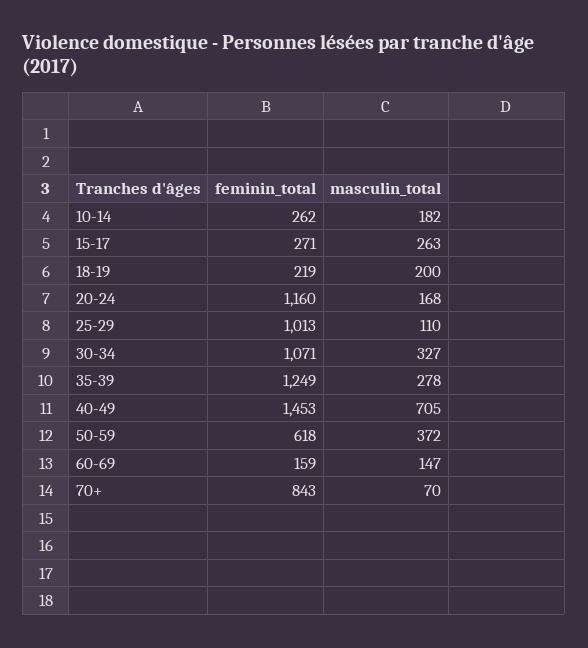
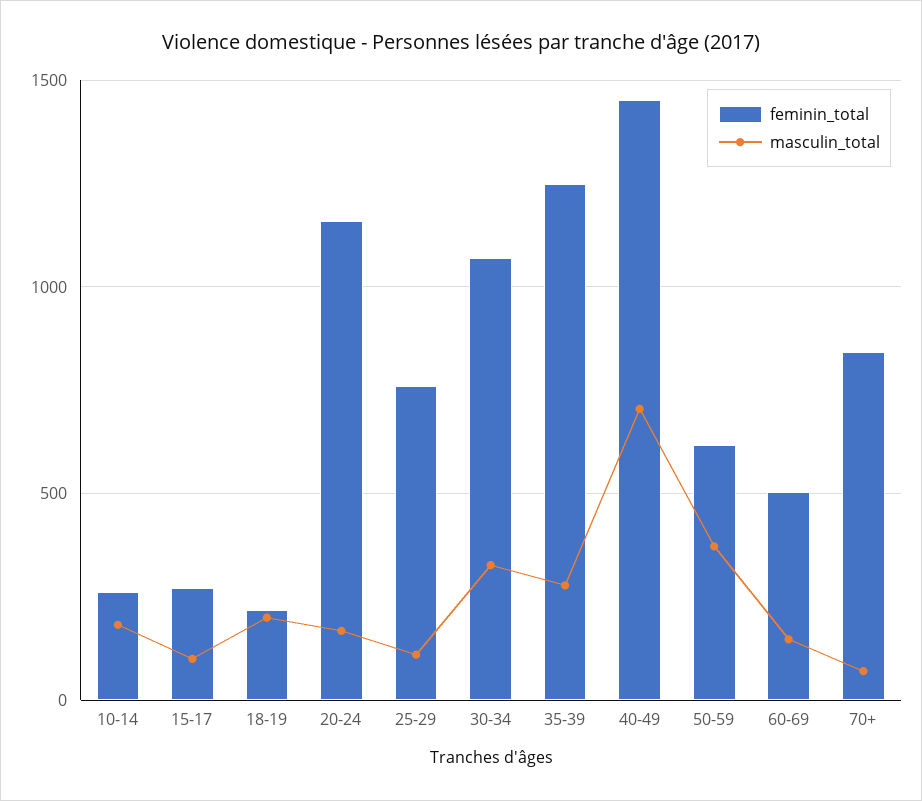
masculin_total, 15-17: 263 -> 100
feminin_total, 25-29: 1013 -> 750
feminin_total, 60-69: 159 -> 500

